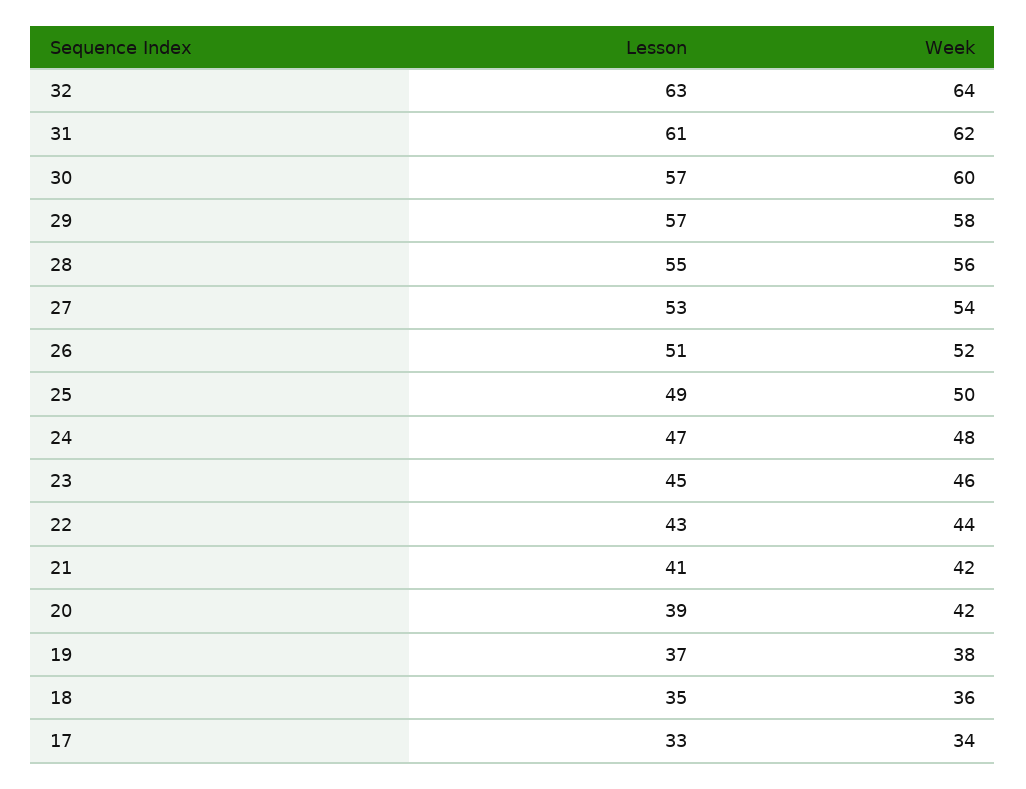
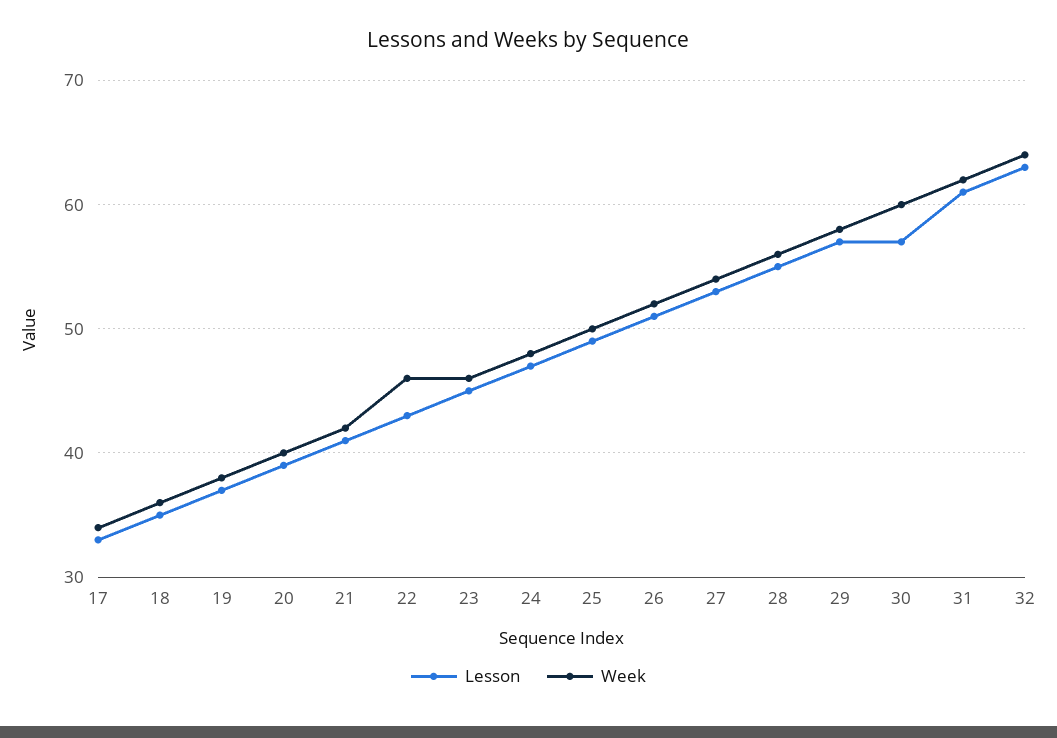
Week, 22: 44 -> 46
Week, 20: 42 -> 40

